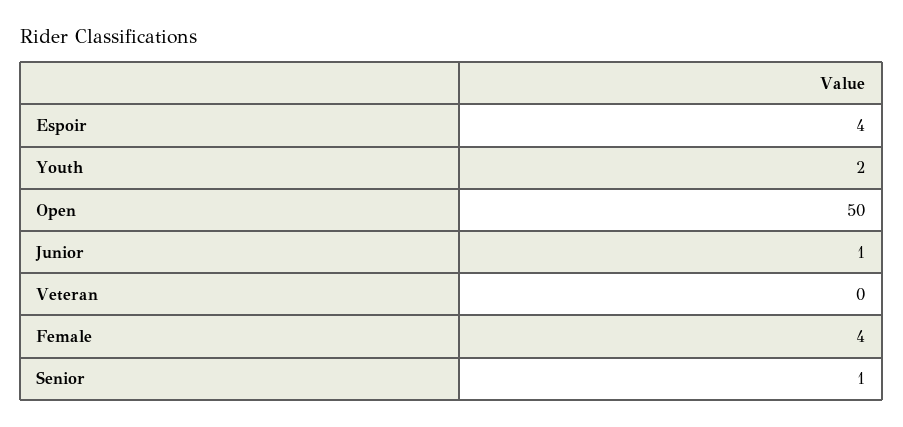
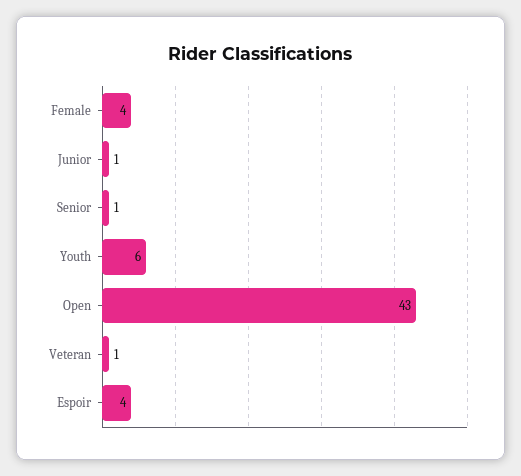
Youth: 2 -> 6
Open: 50 -> 43
Veteran: 0 -> 1

